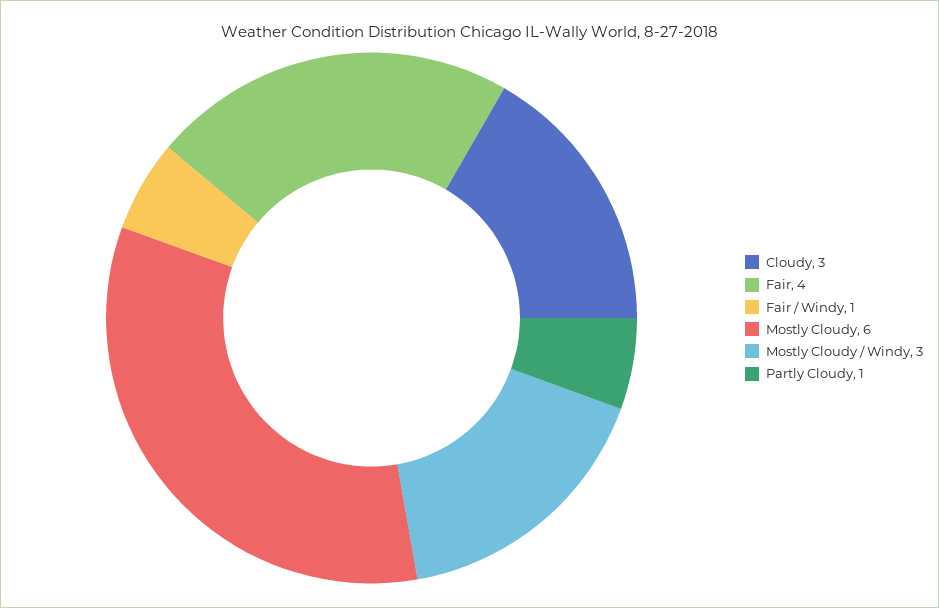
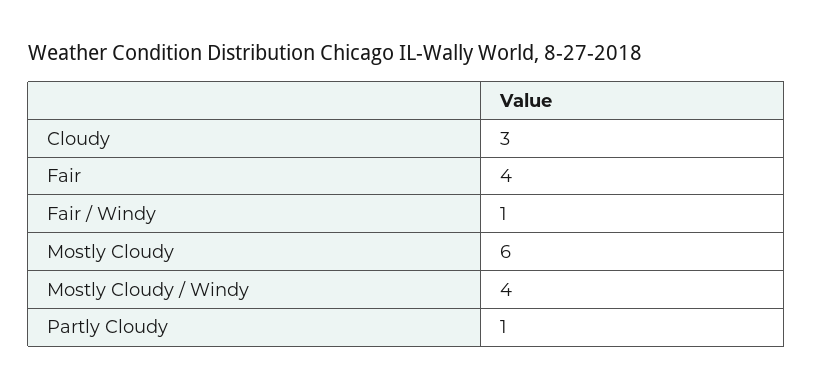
Mostly Cloudy / Windy: 3 -> 4

